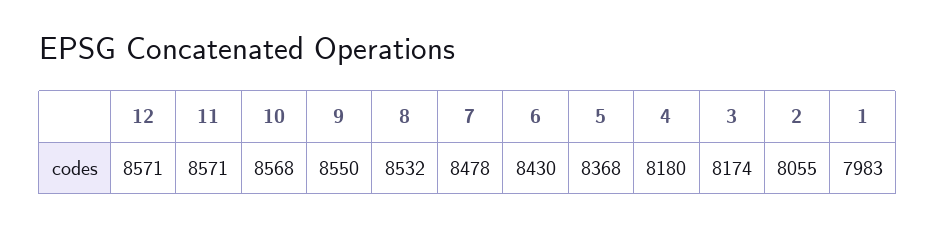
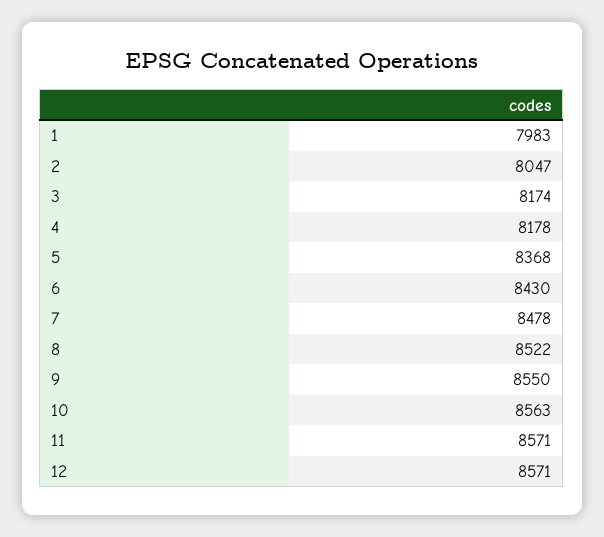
10: 8568 -> 8563
8: 8532 -> 8522
4: 8180 -> 8178
2: 8055 -> 8047

